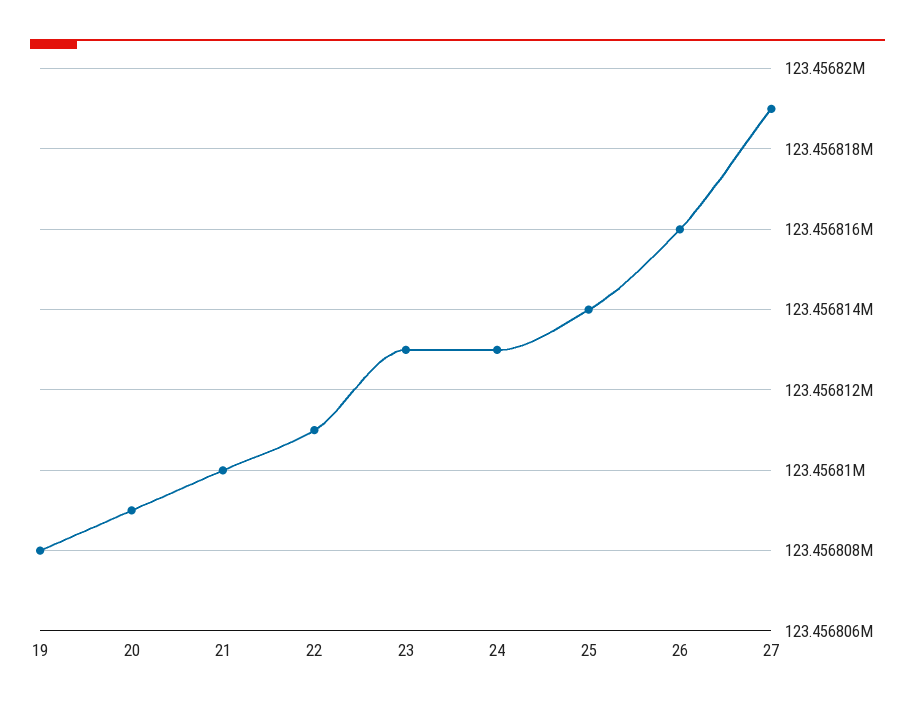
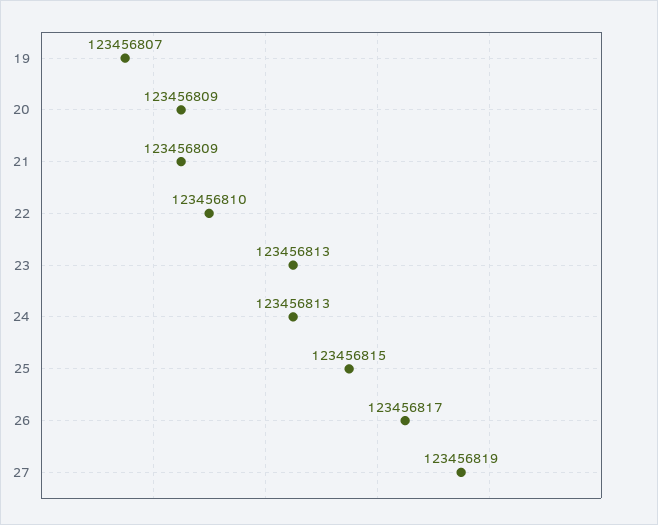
19: 123456808 -> 123456807
21: 123456810 -> 123456809
22: 123456811 -> 123456810
25: 123456814 -> 123456815
26: 123456816 -> 123456817

